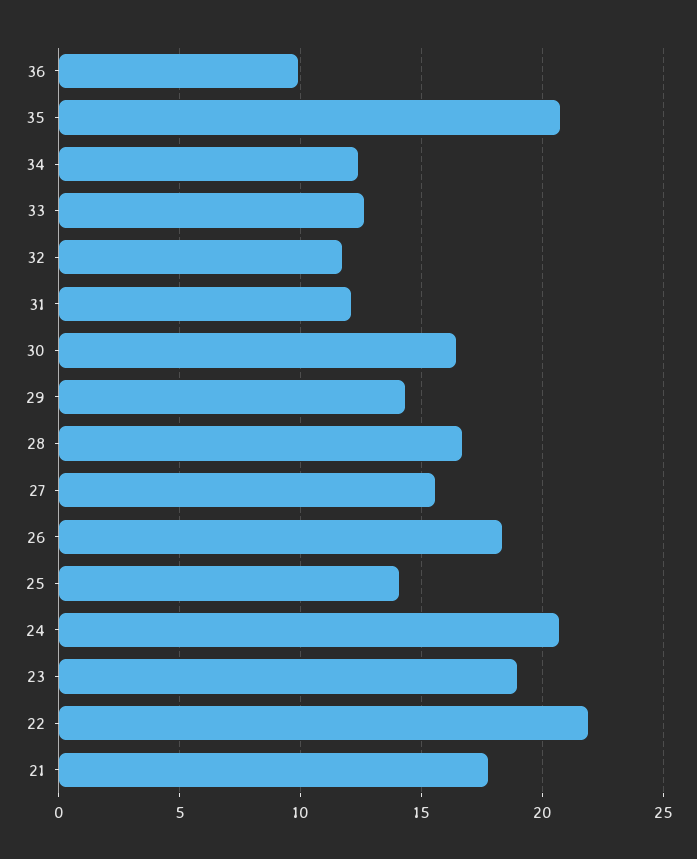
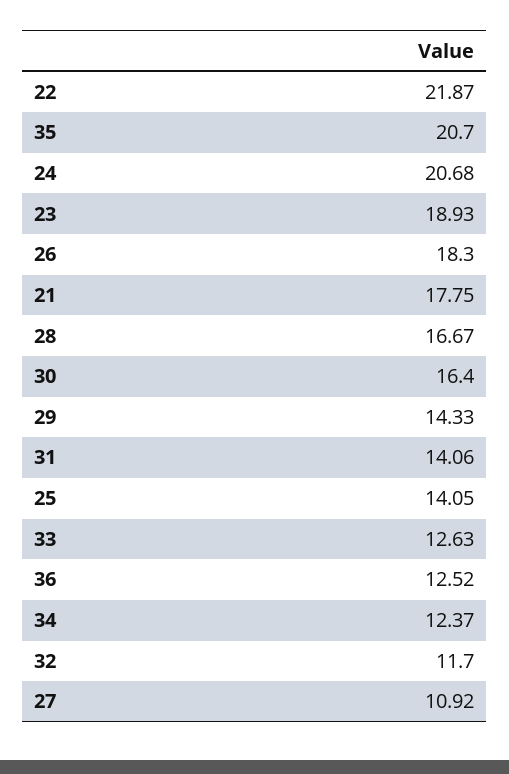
36: 10 -> 12.52
31: 12 -> 14.06
27: 15.5 -> 10.92

